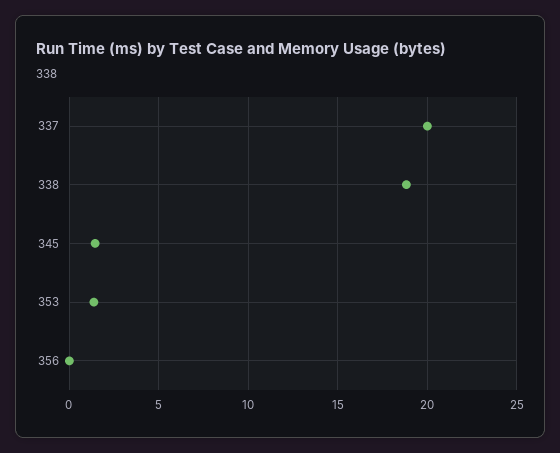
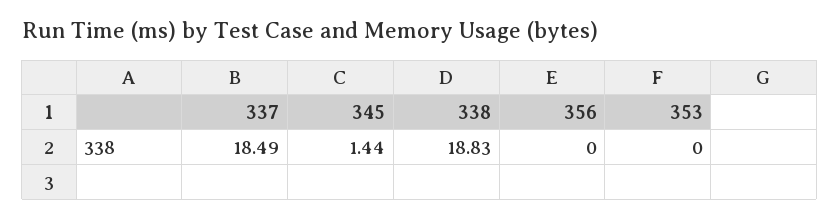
337: 20 -> 18.49
353: 1.5 -> 0

